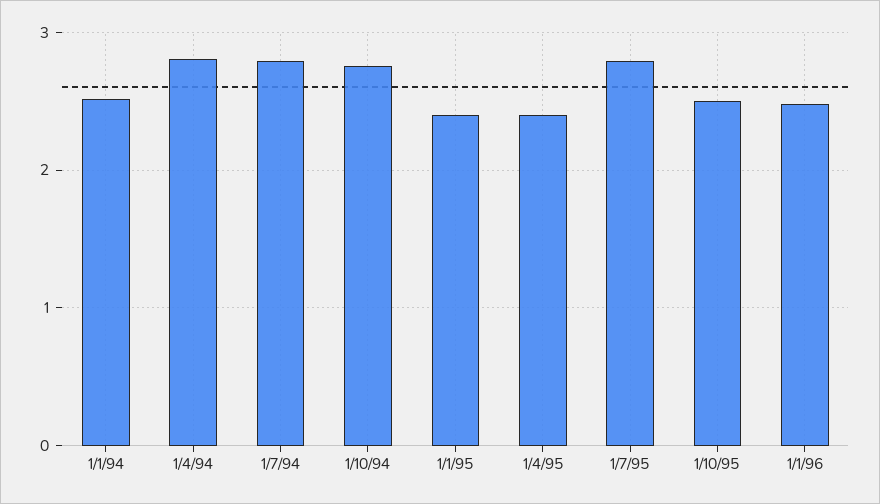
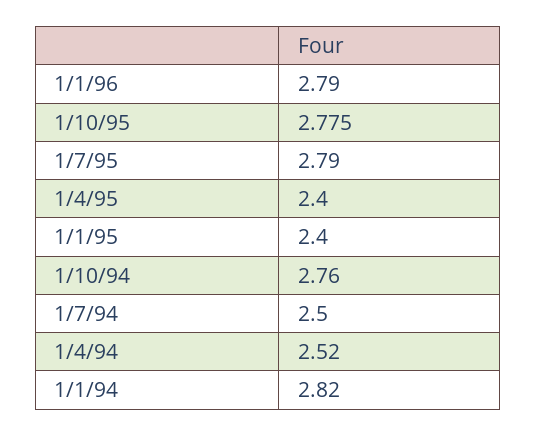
1/1/94: 2.5 -> 2.82
1/4/94: 2.8 -> 2.52
1/7/94: 2.8 -> 2.5
1/10/95: 2.5 -> 2.775
1/1/96: 2.5 -> 2.79

